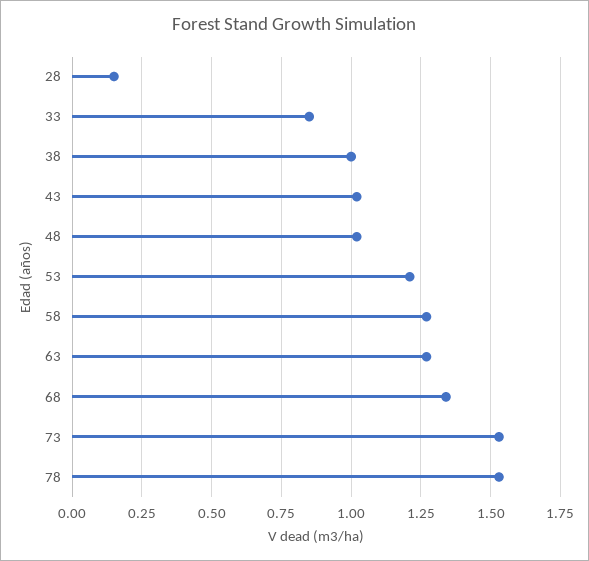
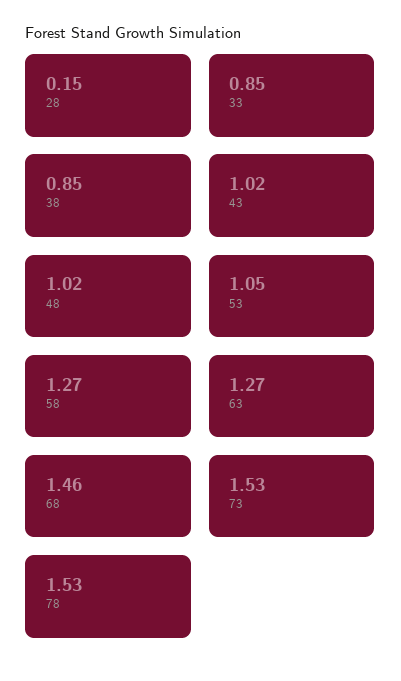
38: 1 -> 0.85
53: 1.2 -> 1.05
68: 1.35 -> 1.46

